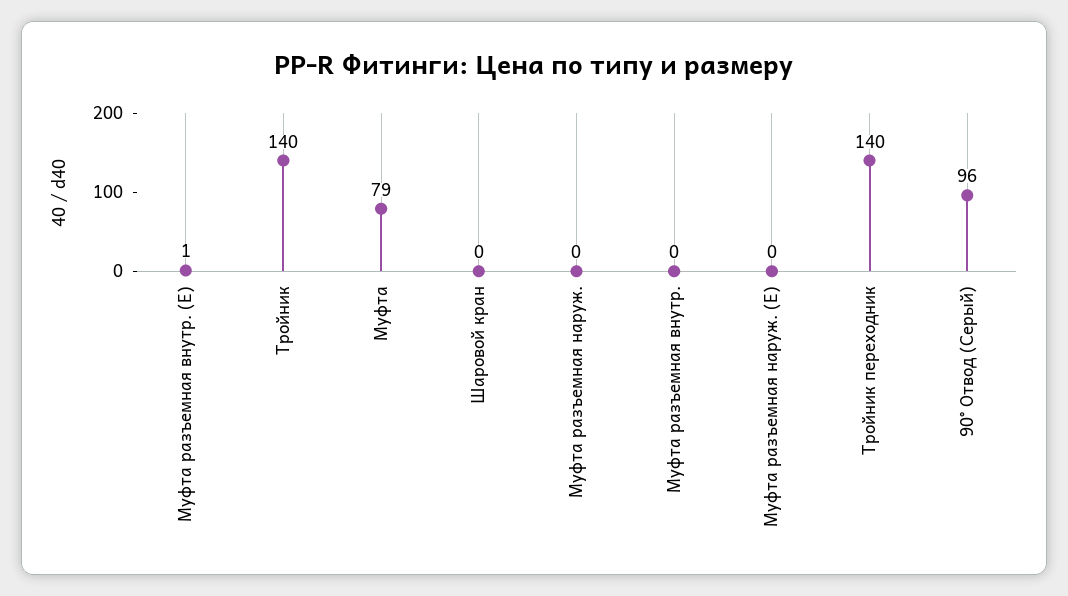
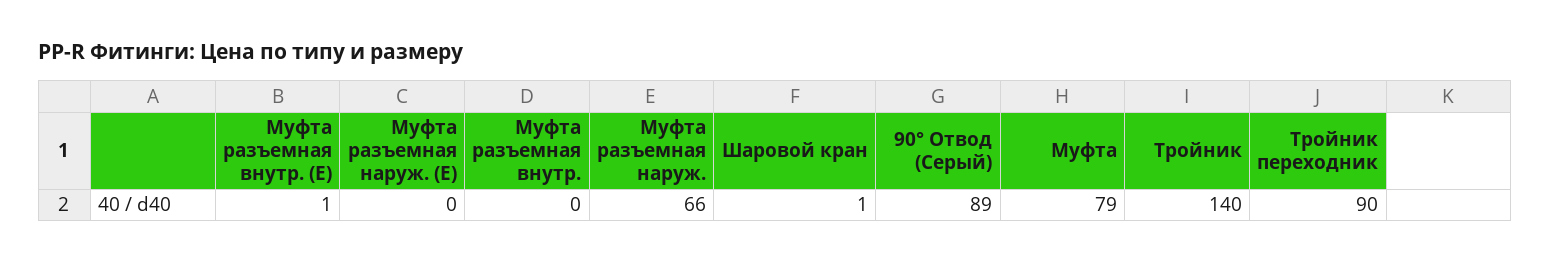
Шаровой кран: 0 -> 1
Муфта разъемная наруж.: 0 -> 66
Тройник переходник: 140 -> 90
90° Отвод (Серый): 96 -> 89

